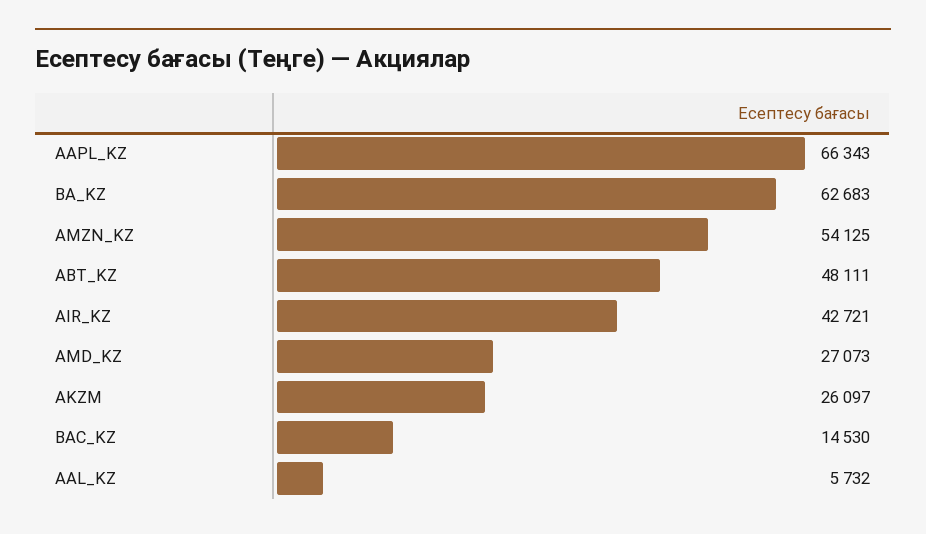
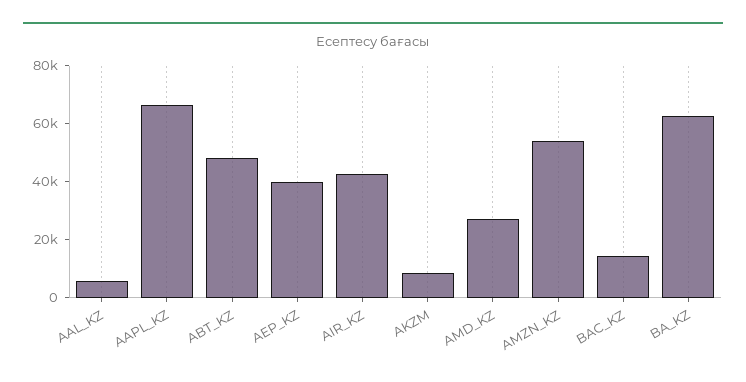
AKZM: 26097 -> 10000
AEP_KZ: none -> 40000

